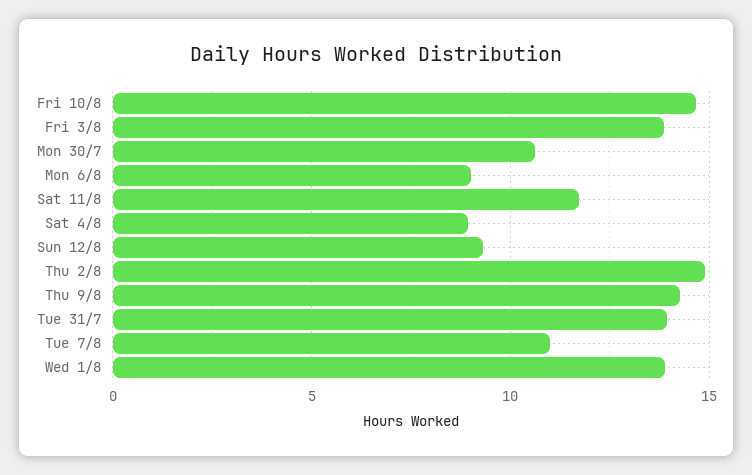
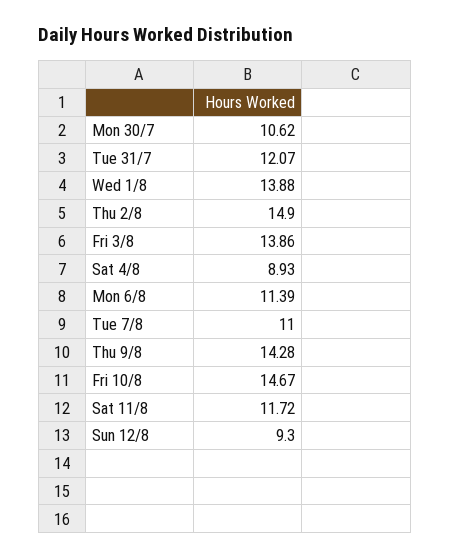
Mon 6/8: 9 -> 11.39
Tue 31/7: 14 -> 12.07

